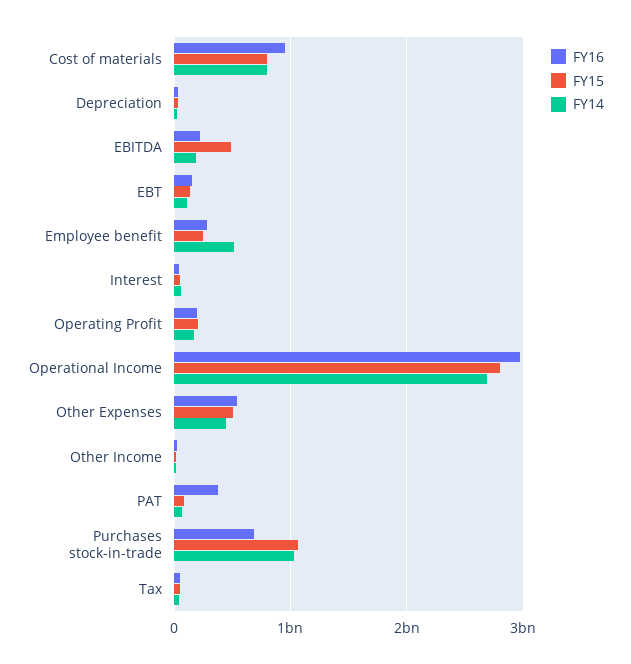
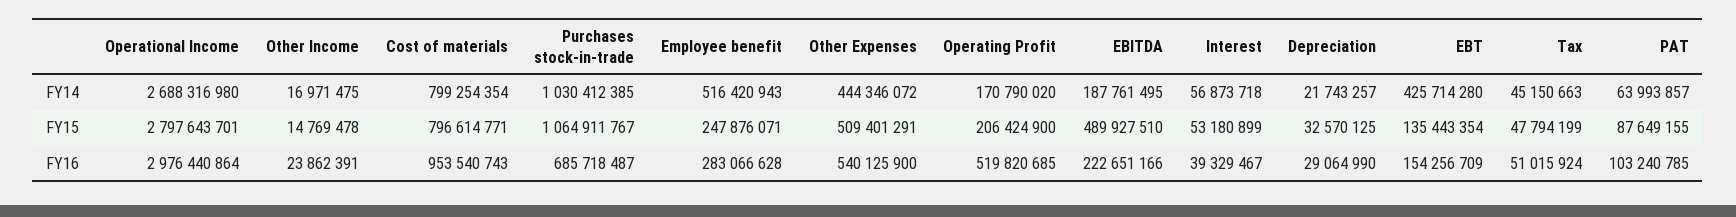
FY14, EBT: 100000000 -> 425714280
FY16, Operating Profit: 200000000 -> 519820685
FY16, PAT: 400000000 -> 103240785

